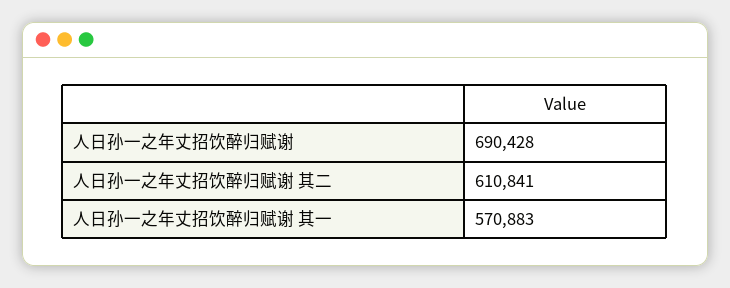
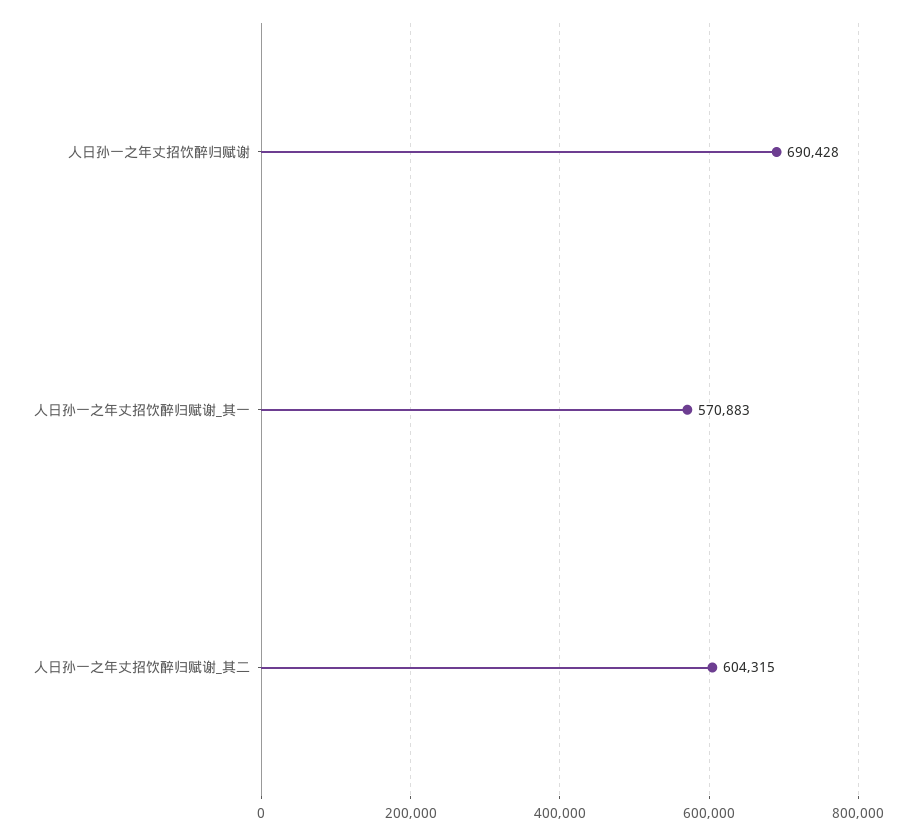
人日孙一之年丈招饮醉归赋谢 其二: 610841 -> 604315

